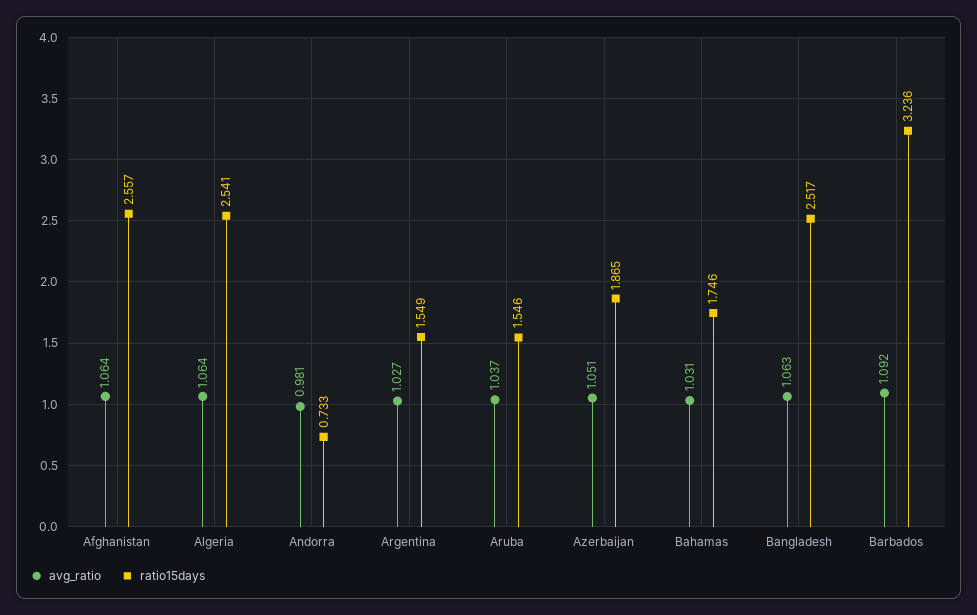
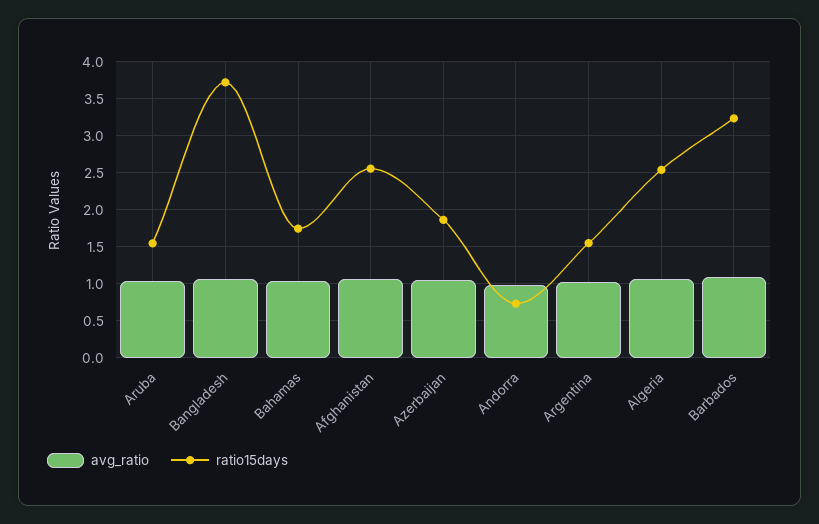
ratio15days, Bangladesh: 2.517 -> 3.7

